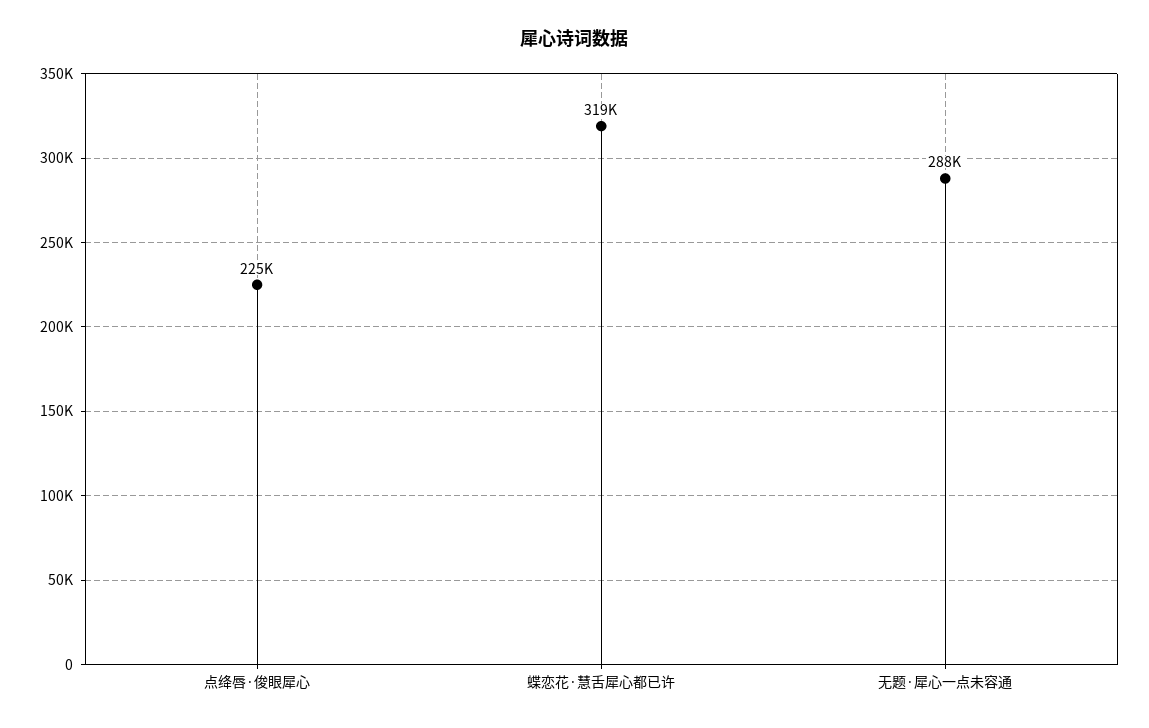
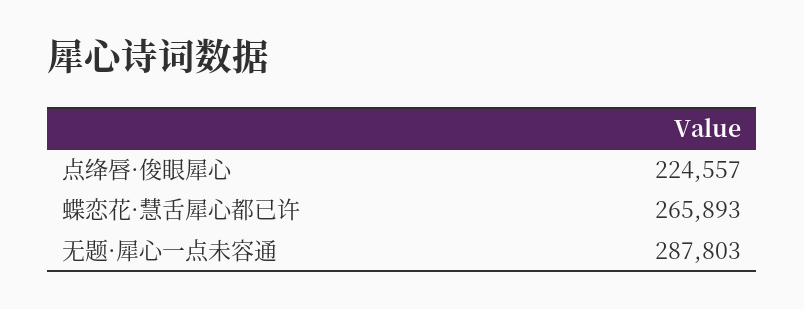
蝶恋花·慧舌犀心都已许: 319000 -> 265893

